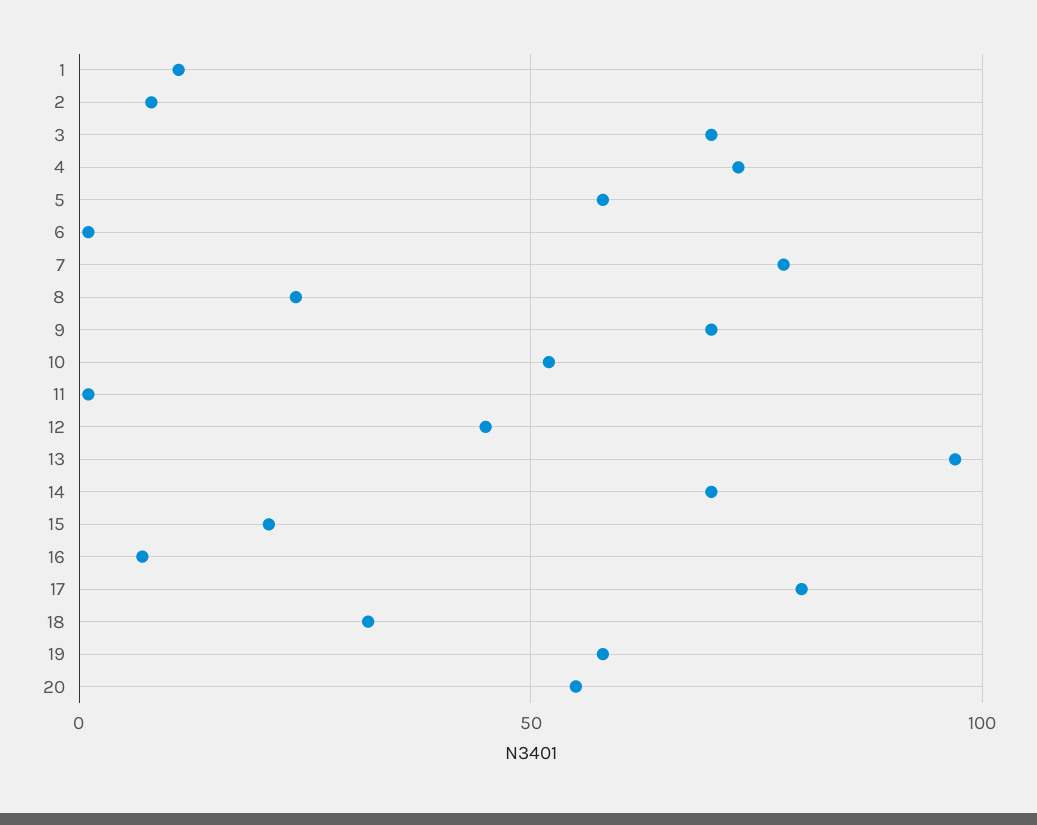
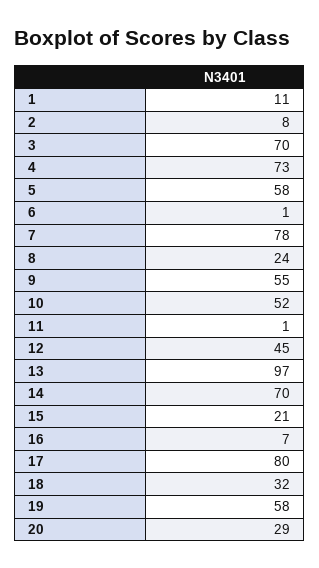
9: 70 -> 55
20: 55 -> 29

